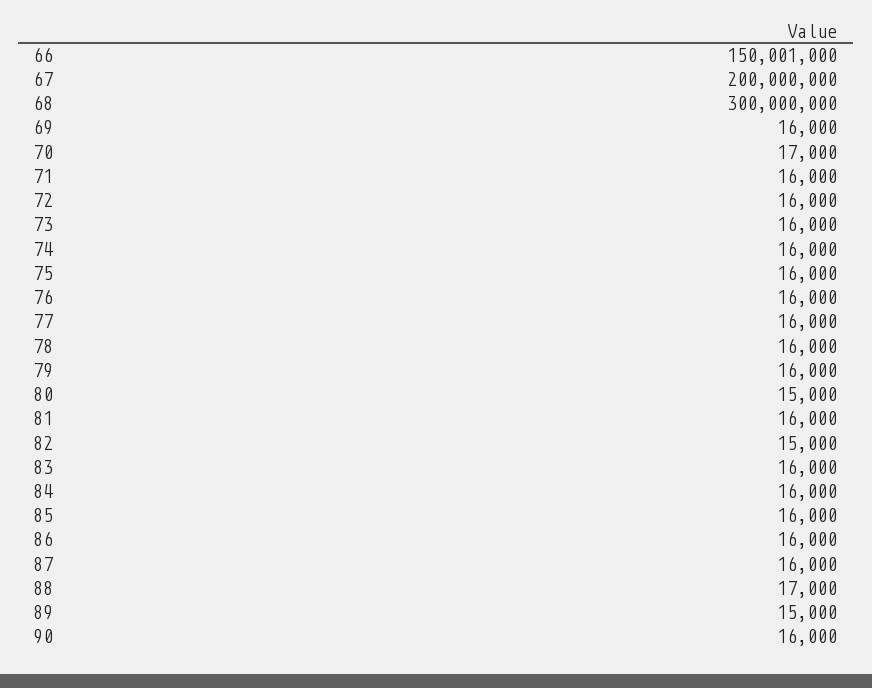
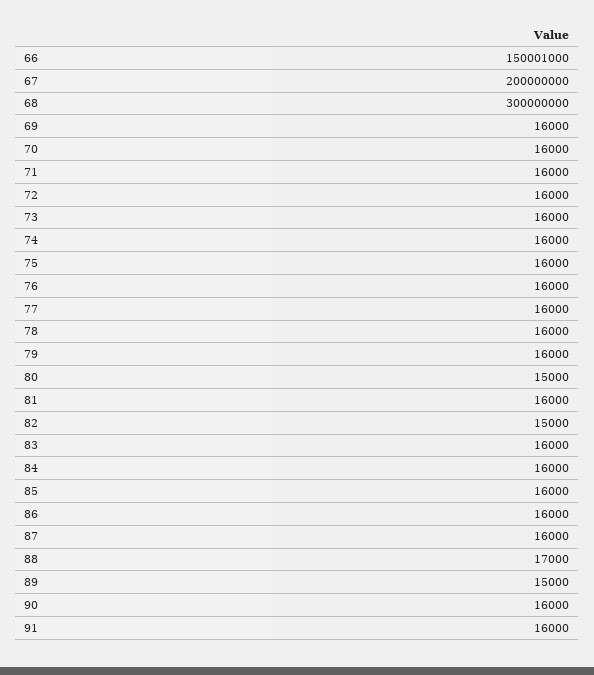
70: 17000 -> 16000
91: none -> 16000

